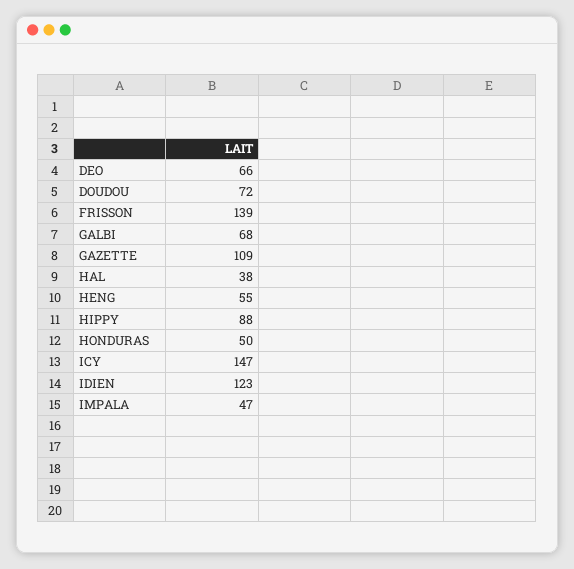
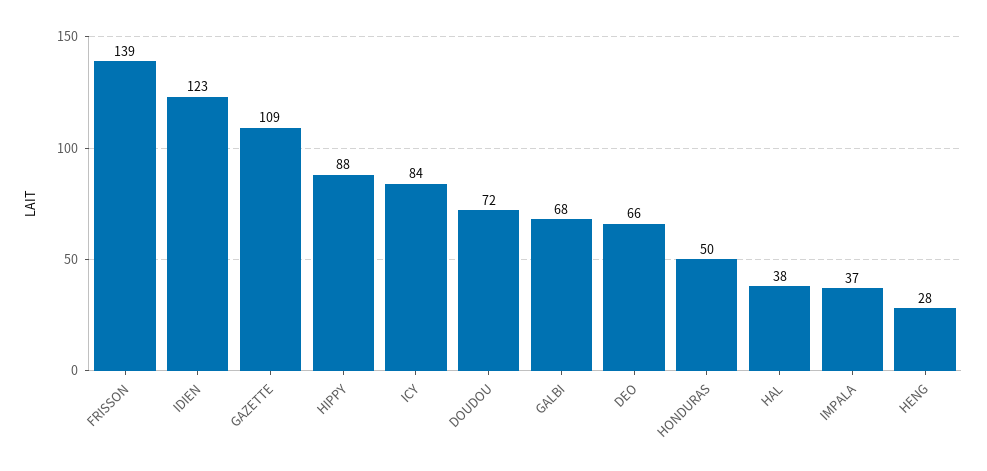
HENG: 55 -> 28
ICY: 147 -> 84
IMPALA: 47 -> 37

